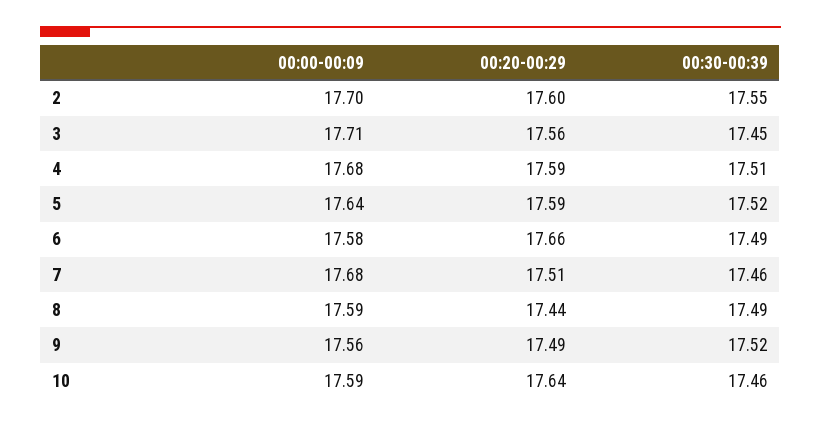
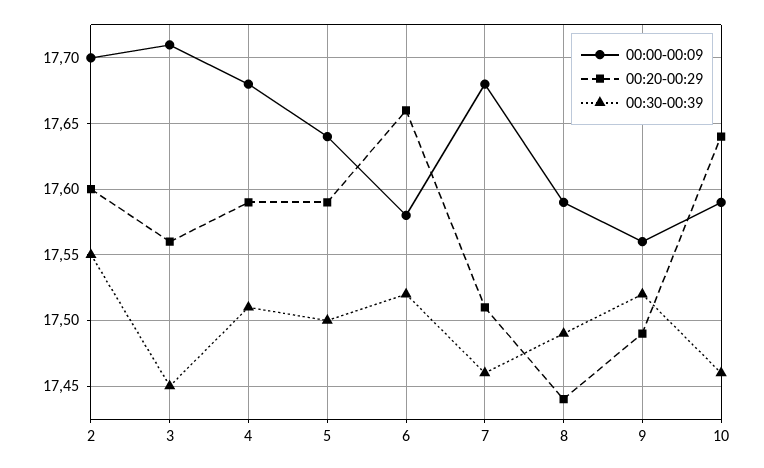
00:30-00:39, 5: 17.52 -> 17.5
00:30-00:39, 6: 17.49 -> 17.52

